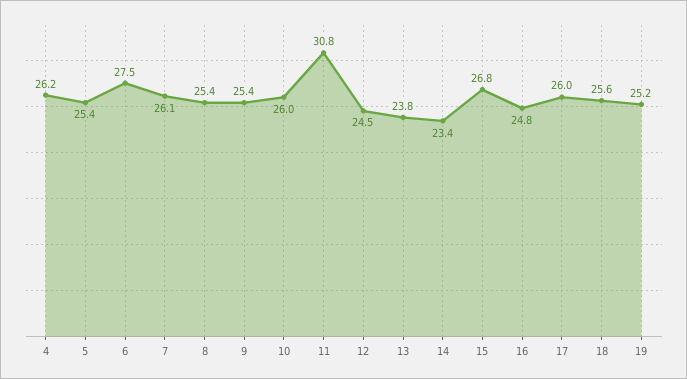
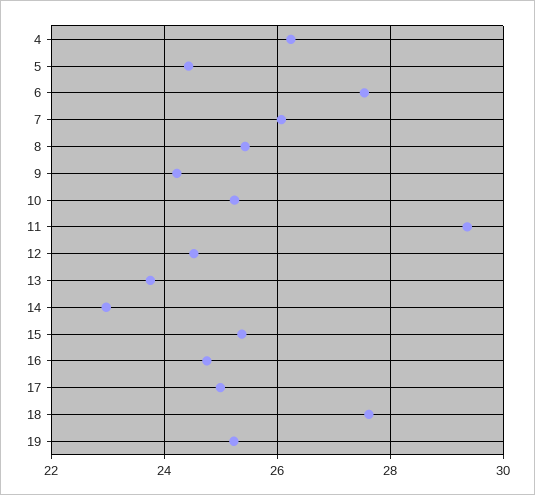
5: 25.4 -> 24.4
9: 25.4 -> 24.2
10: 26 -> 25.2
11: 30.8 -> 29.4
14: 23.4 -> 23
15: 26.8 -> 25.4
17: 26 -> 25
18: 25.6 -> 27.6

